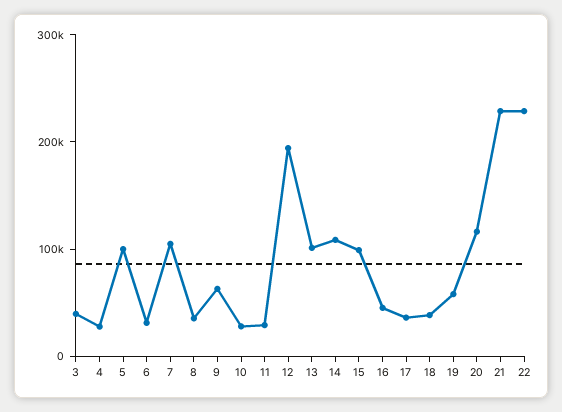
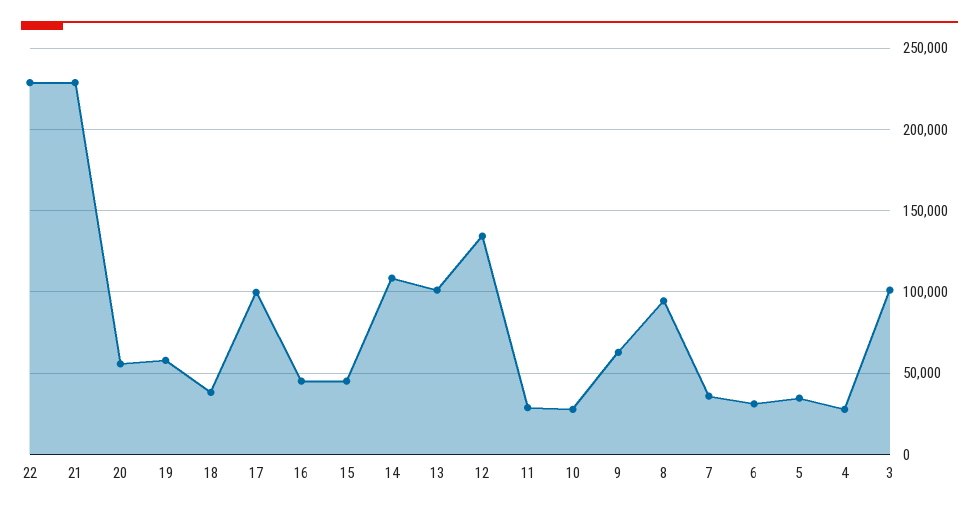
3: 40000 -> 100000
5: 100000 -> 35000
7: 100000 -> 35000
8: 40000 -> 95000
12: 200000 -> 135000
15: 100000 -> 45000
17: 40000 -> 100000
20: 120000 -> 55000

